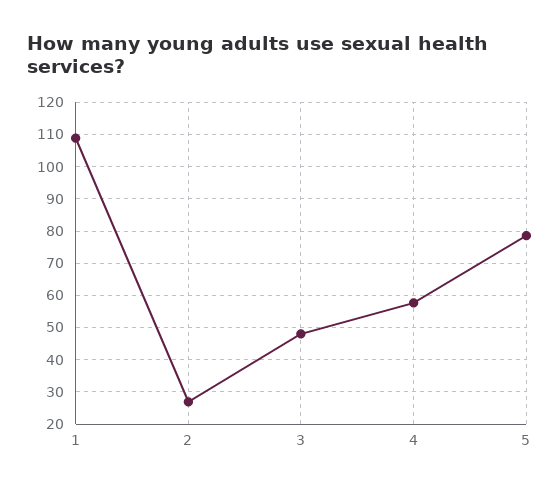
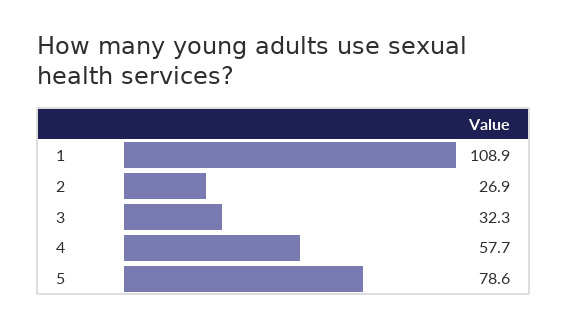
3: 48 -> 32.3

